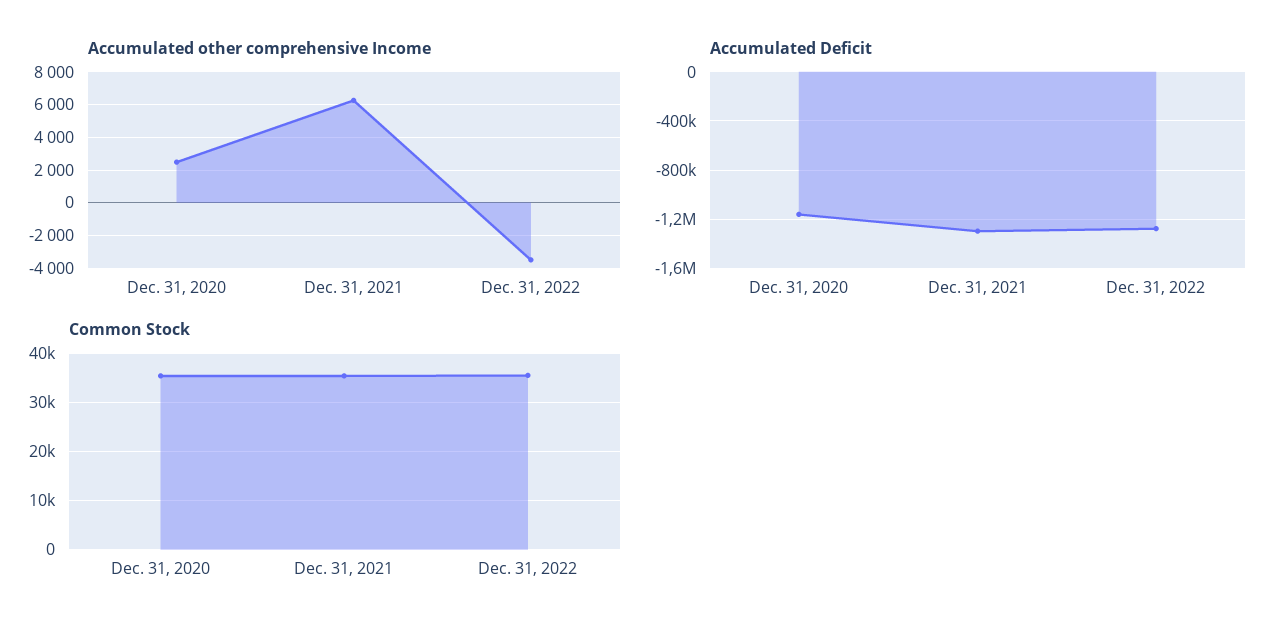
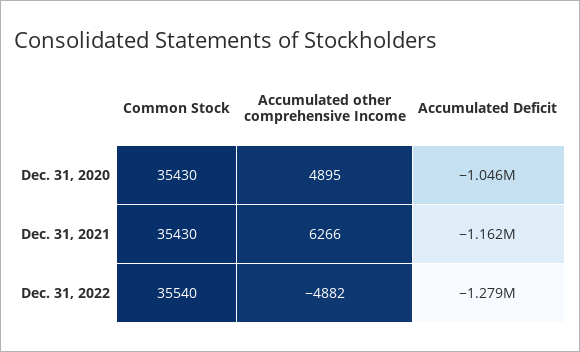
Accumulated other comprehensive Income, Dec. 31, 2020: 2500 -> 4895
Accumulated other comprehensive Income, Dec. 31, 2022: -3500 -> -4882
Accumulated Deficit, Dec. 31, 2020: -1150000 -> -1046000
Accumulated Deficit, Dec. 31, 2021: -1300000 -> -1162000

